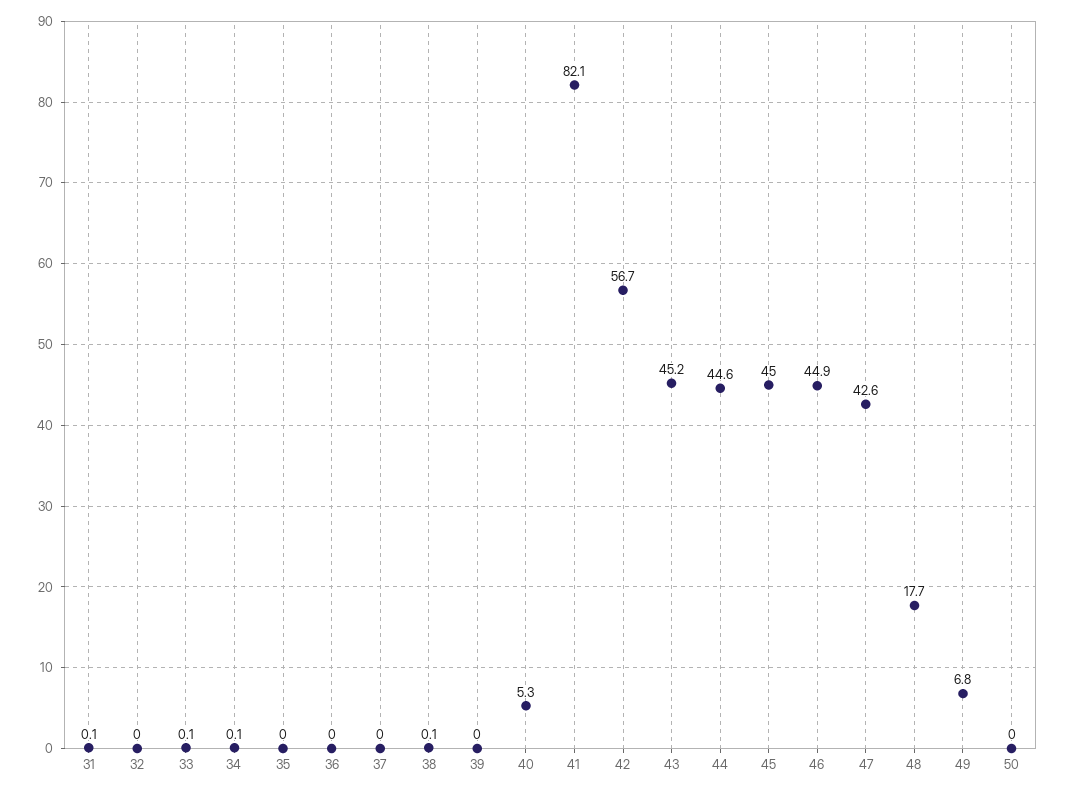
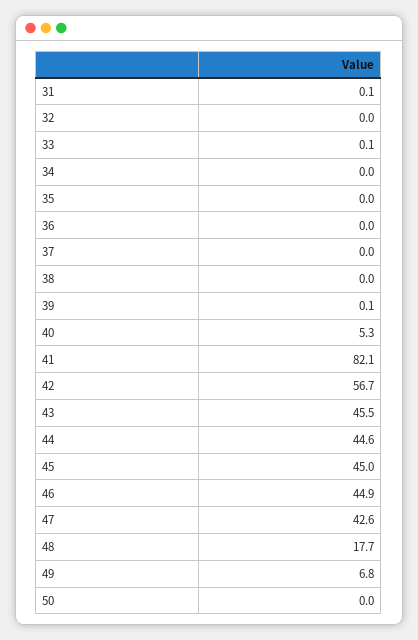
34: 0.1 -> 0
38: 0.1 -> 0
39: 0 -> 0.1
43: 45.2 -> 45.5

